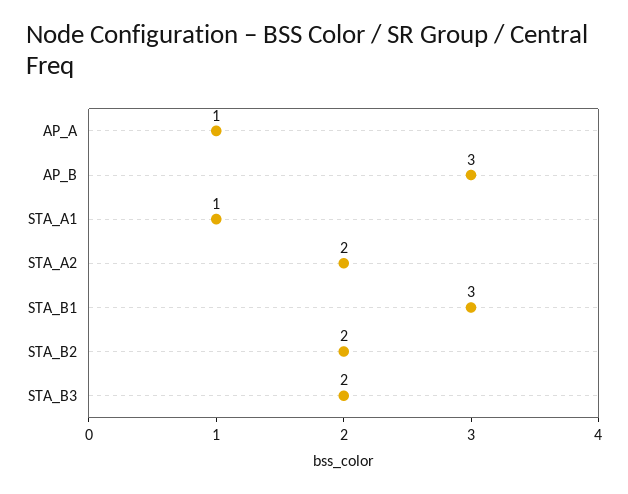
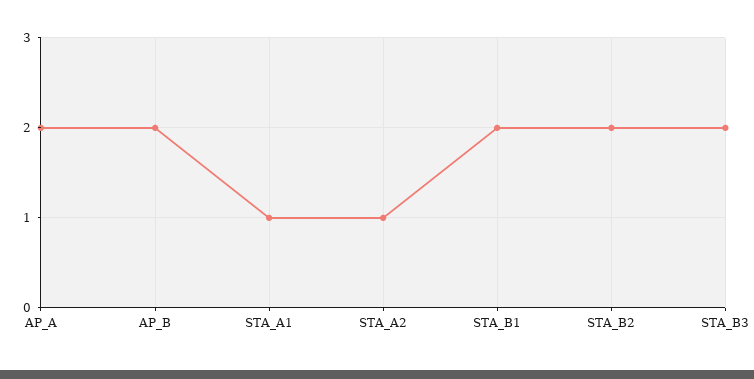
AP_A: 1 -> 2
AP_B: 3 -> 2
STA_A2: 2 -> 1
STA_B1: 3 -> 2

